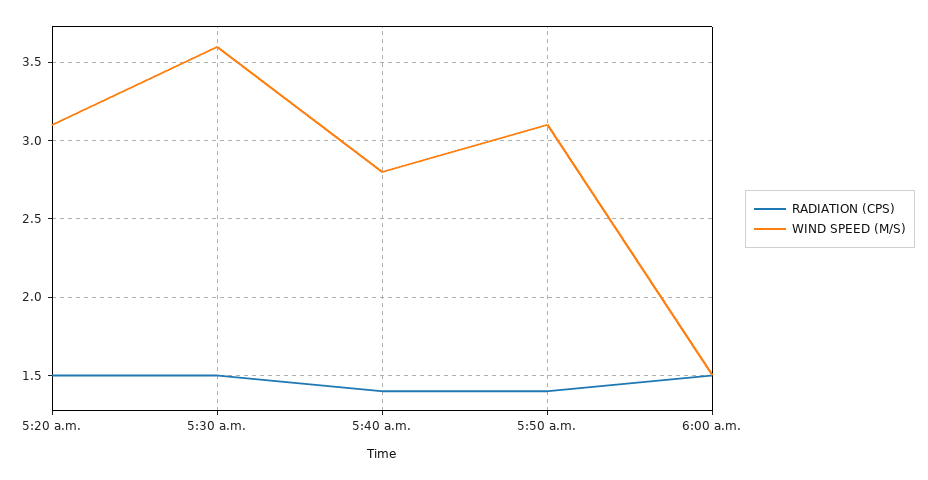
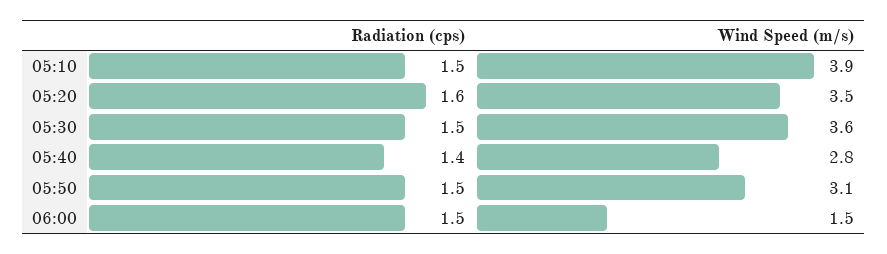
RADIATION (CPS), 5:20 a.m.: 1.5 -> 1.6
WIND SPEED (M/S), 5:20 a.m.: 3.1 -> 3.5
RADIATION (CPS), 5:50 a.m.: 1.4 -> 1.5
RADIATION (CPS), 05:10: none -> 1.5
WIND SPEED (M/S), 05:10: none -> 3.9

